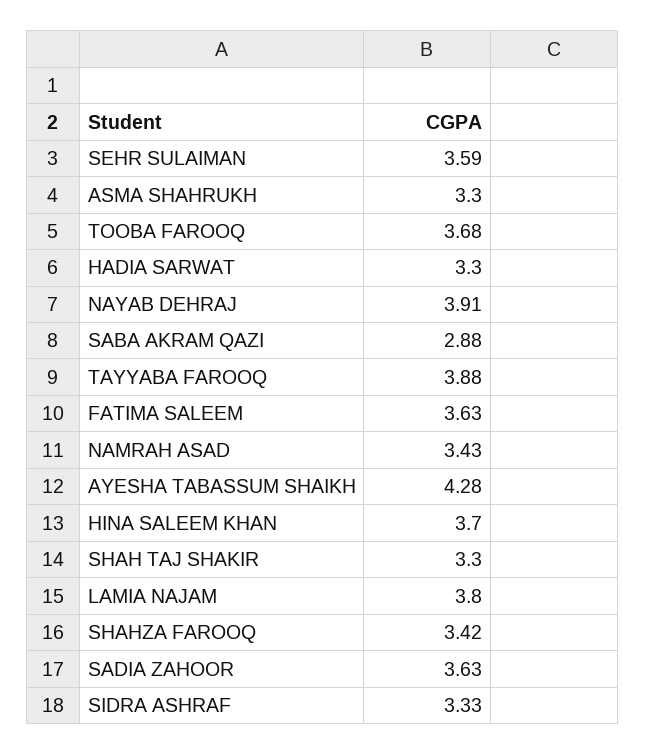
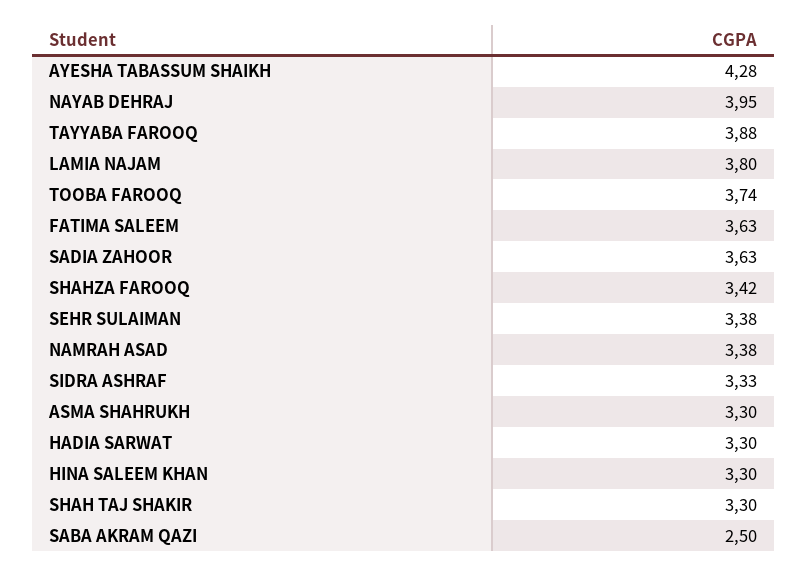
SEHR SULAIMAN: 3.59 -> 3.38
TOOBA FAROOQ: 3.68 -> 3.74
NAYAB DEHRAJ: 3.91 -> 3.95
SABA AKRAM QAZI: 2.88 -> 2.5
NAMRAH ASAD: 3.43 -> 3.38
HINA SALEEM KHAN: 3.7 -> 3.3

